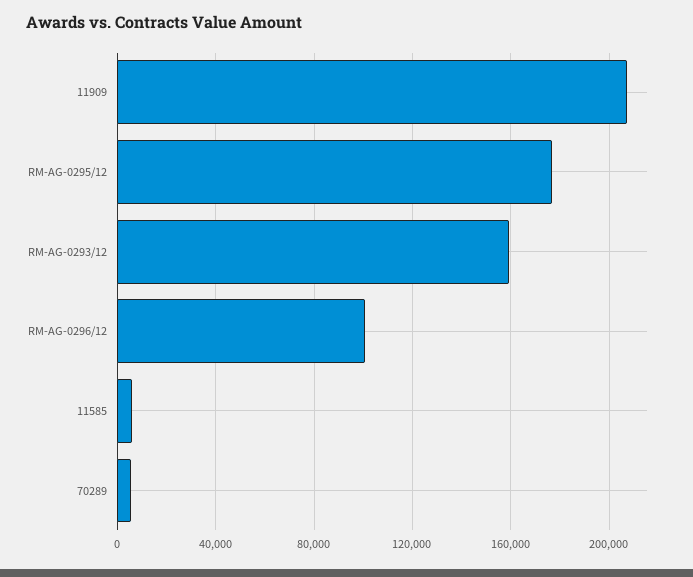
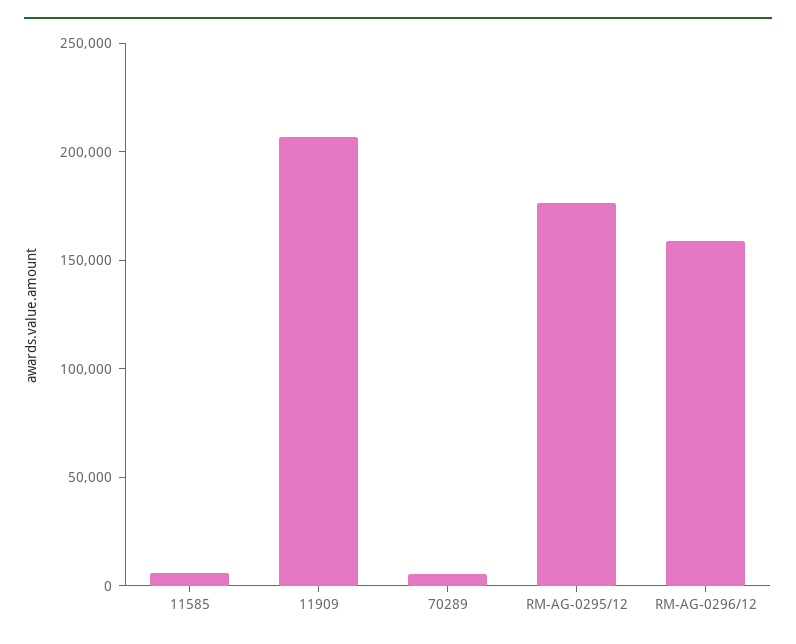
RM-AG-0293/12: 160000 -> none
RM-AG-0296/12: 100000 -> 160000

